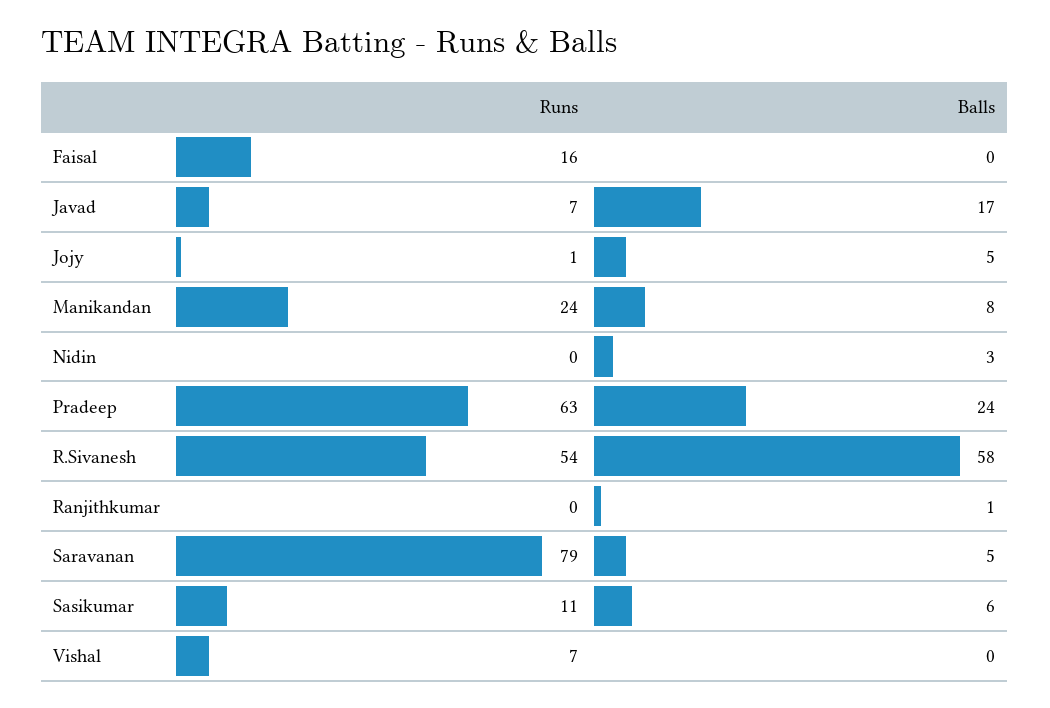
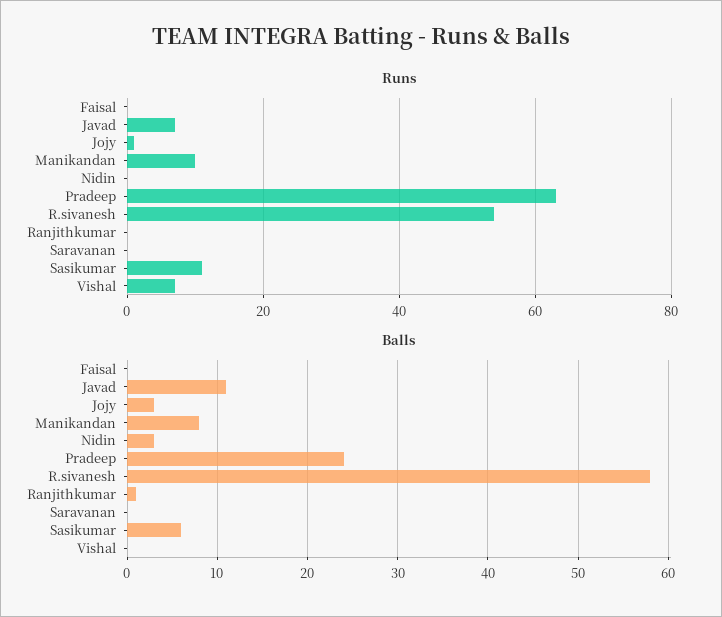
Runs, Faisal: 16 -> 0
Balls, Javad: 17 -> 11
Balls, Jojy: 5 -> 3
Runs, Manikandan: 24 -> 10
Runs, Saravanan: 79 -> 0
Balls, Saravanan: 5 -> 0

